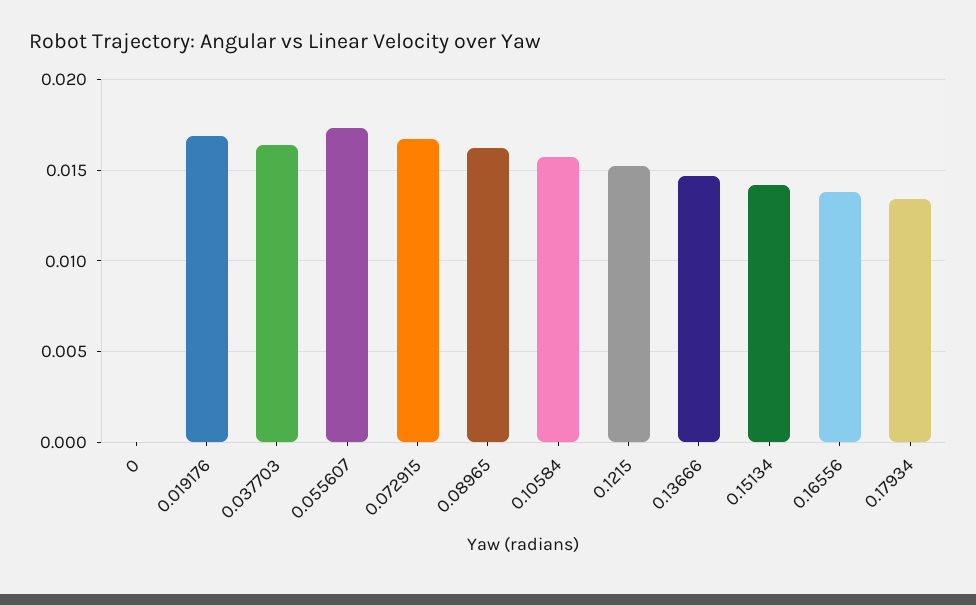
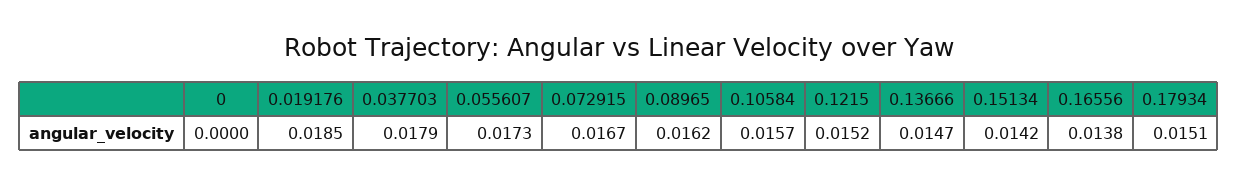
0.019176: 0.017 -> 0.0185
0.037703: 0.0165 -> 0.0179
0.17934: 0.0135 -> 0.0151

